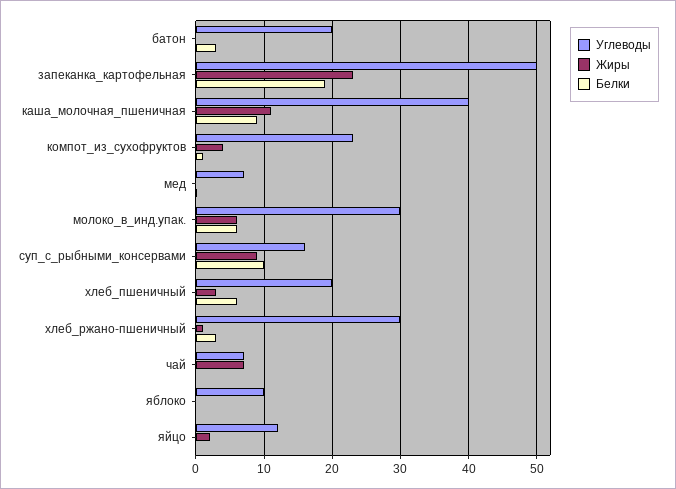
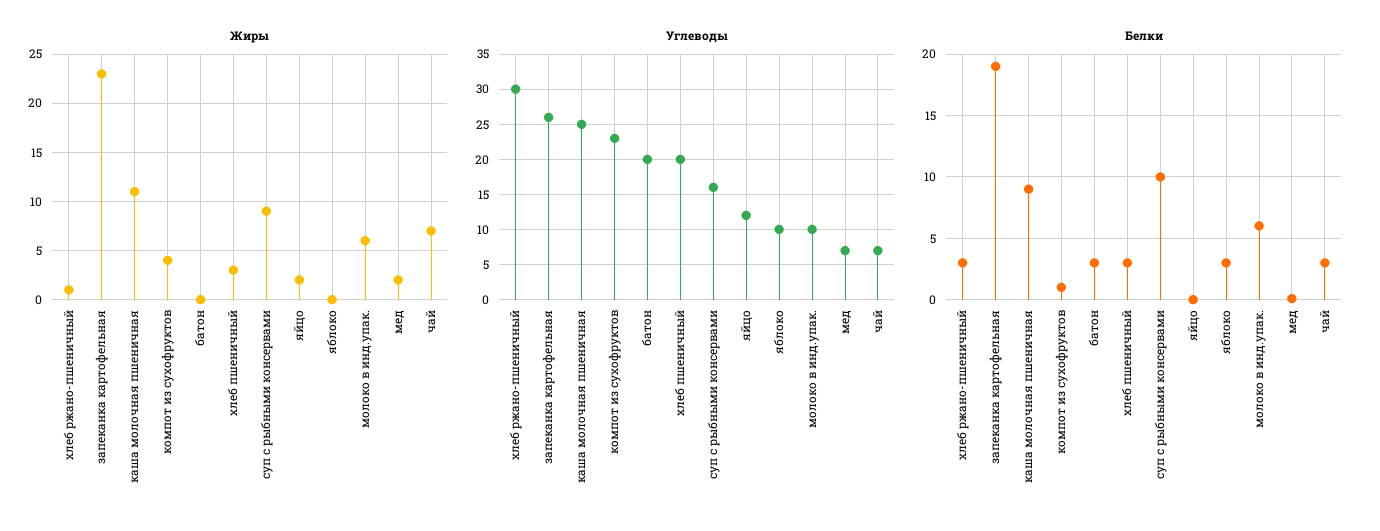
Углеводы, запеканка_картофельная: 50 -> 26
Углеводы, каша_молочная_пшеничная: 40 -> 25
Жиры, мед: 0 -> 2
Углеводы, молоко_в_инд.упак.: 30 -> 10
Белки, хлеб_пшеничный: 6 -> 3
Белки, чай: 0 -> 3
Белки, яблоко: 0 -> 3

